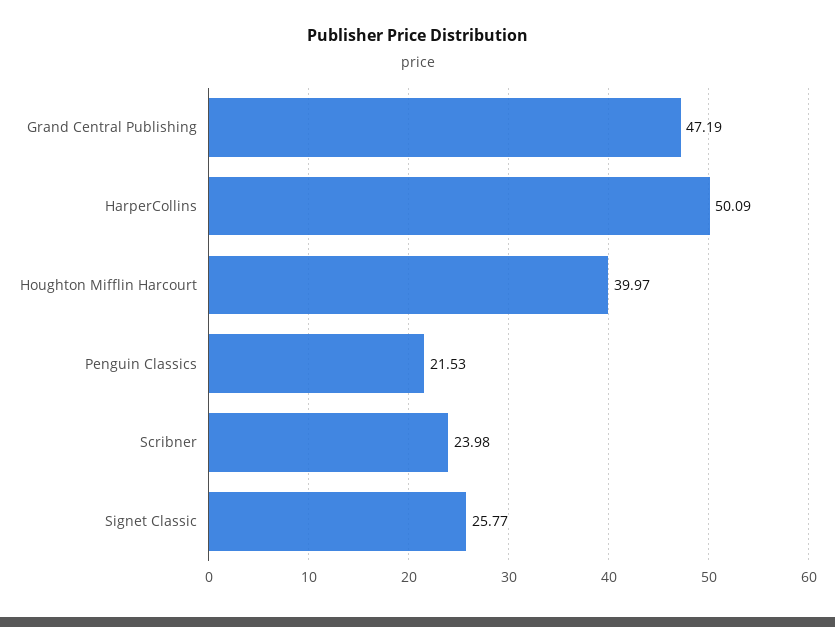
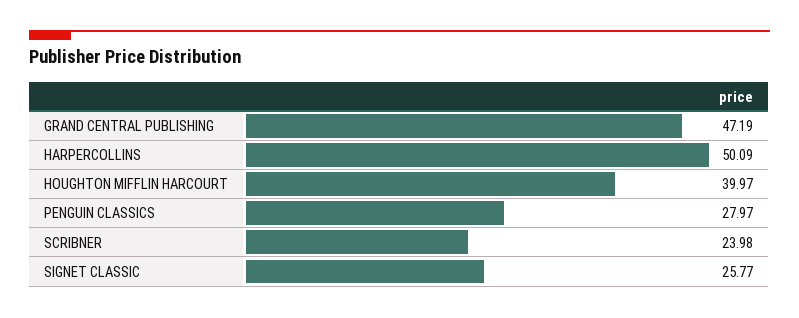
Penguin Classics: 21.53 -> 27.97

